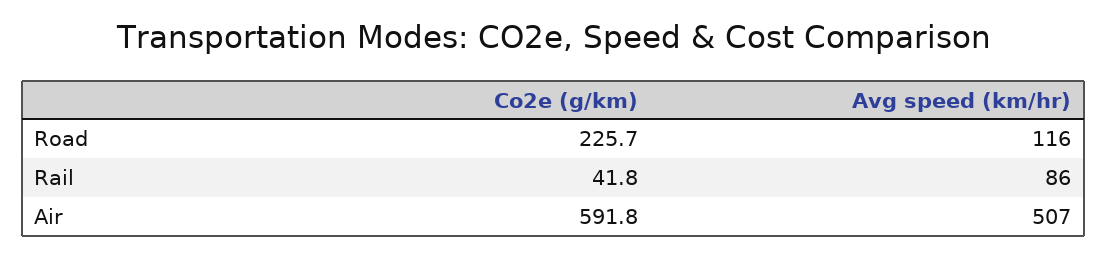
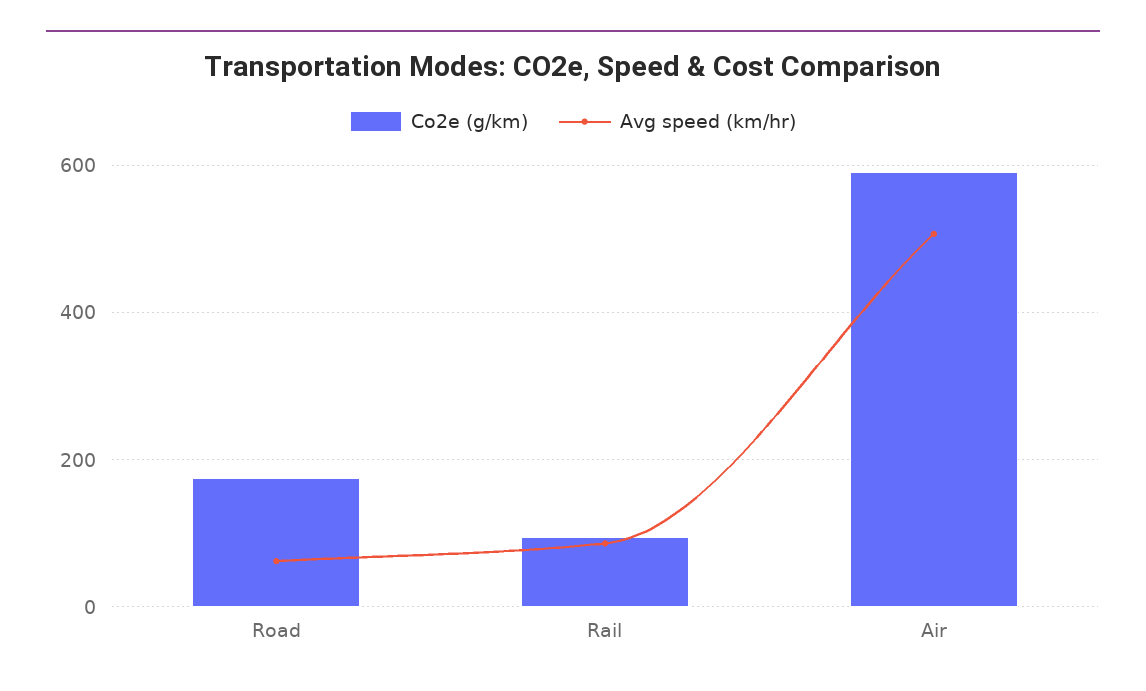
Co2e (g/km), Road: 225.7 -> 180
Avg speed (km/hr), Road: 116 -> 60
Co2e (g/km), Rail: 41.8 -> 100

